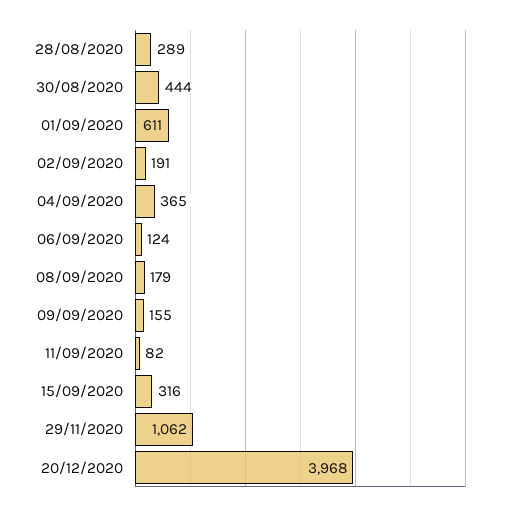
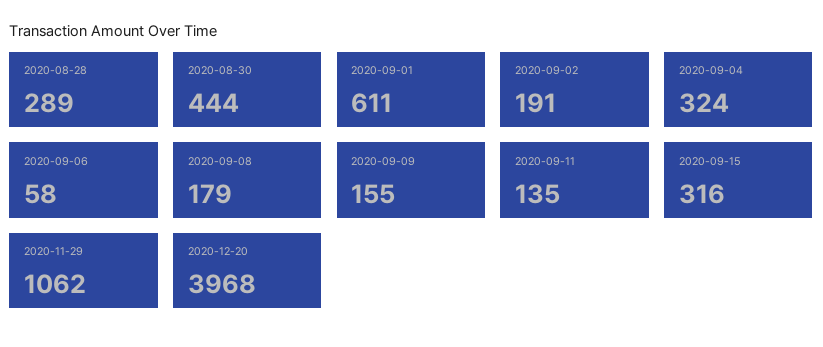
04/09/2020: 365 -> 324
06/09/2020: 124 -> 58
11/09/2020: 82 -> 135

